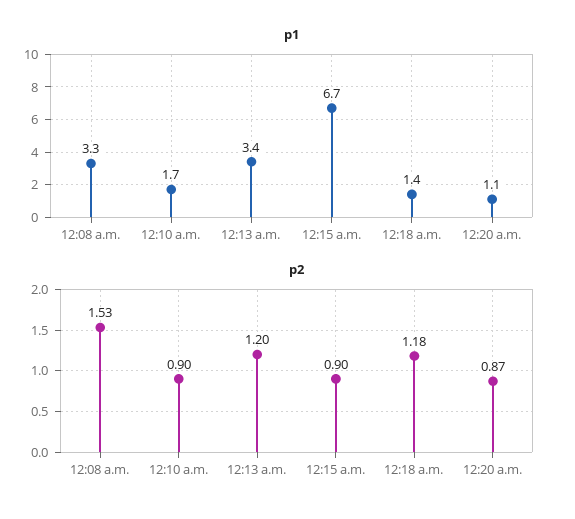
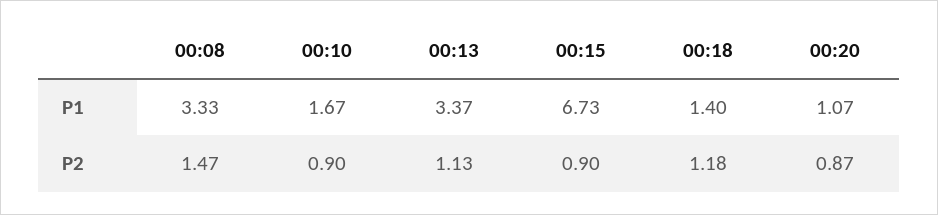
p2, 12:08 a.m.: 1.53 -> 1.47
p2, 12:13 a.m.: 1.2 -> 1.13

